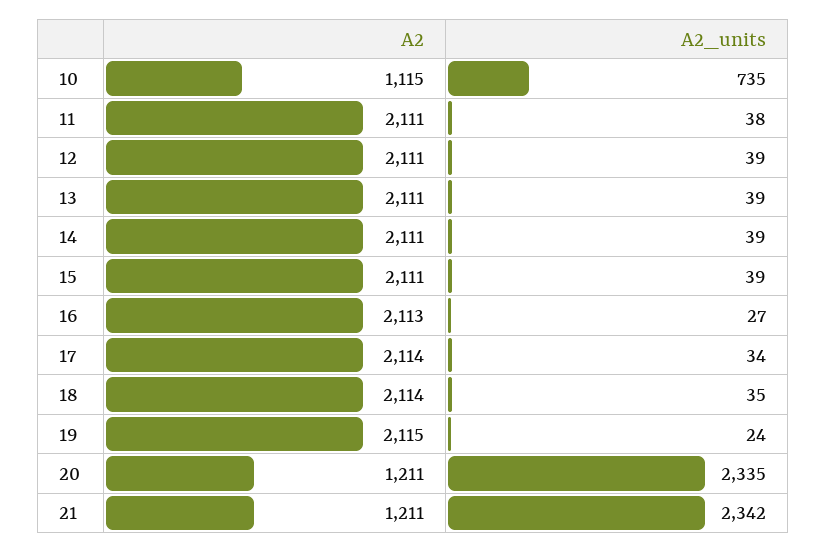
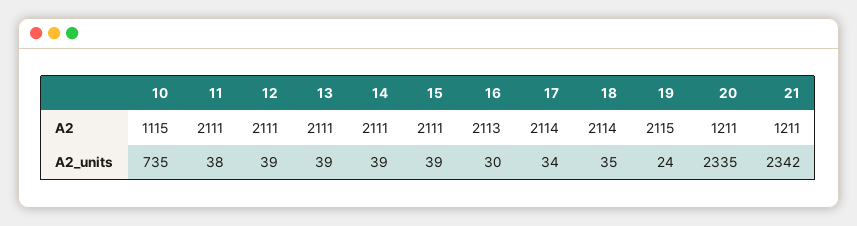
A2_units, 16: 27 -> 30

